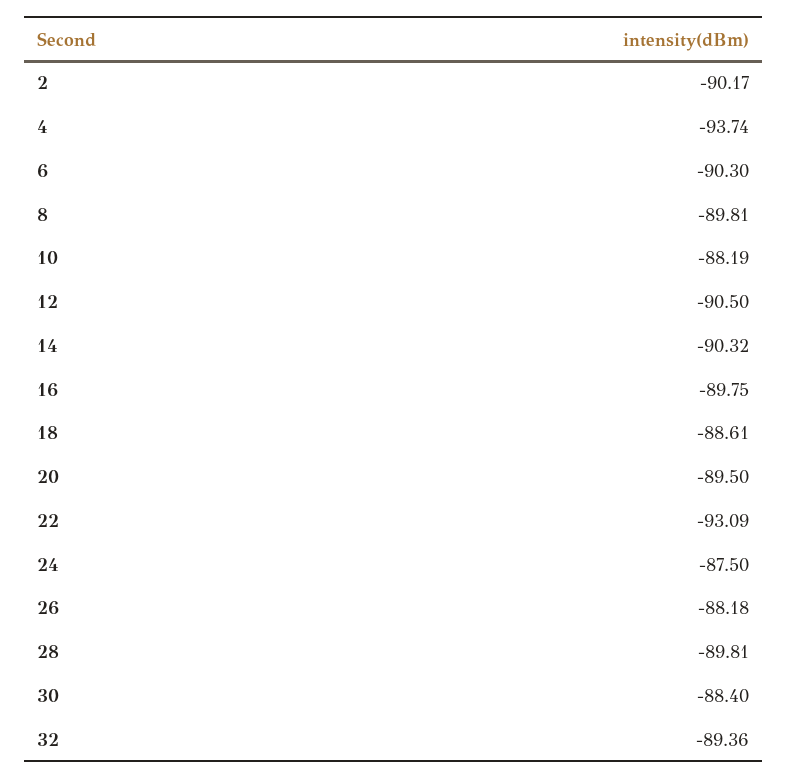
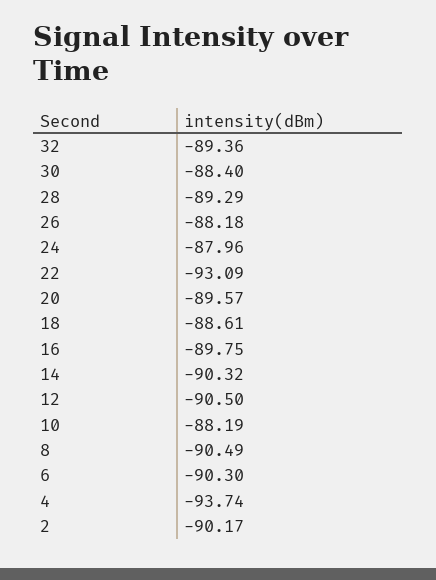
8: -89.81 -> -90.49
20: -89.5 -> -89.57
24: -87.5 -> -87.96
28: -89.81 -> -89.29

